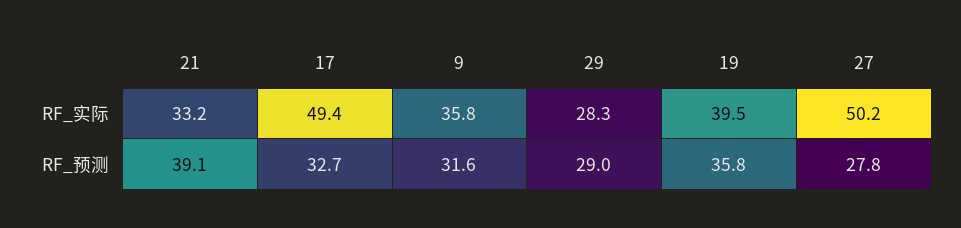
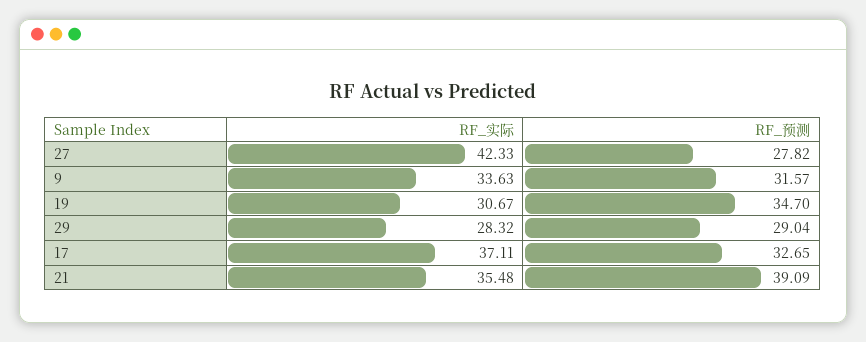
21, RF_实际: 33.2 -> 35.48
17, RF_实际: 49.4 -> 37.11
9, RF_实际: 35.8 -> 33.63
19, RF_实际: 39.5 -> 30.67
27, RF_实际: 50.2 -> 42.33
19, RF_预测: 35.8 -> 34.7

